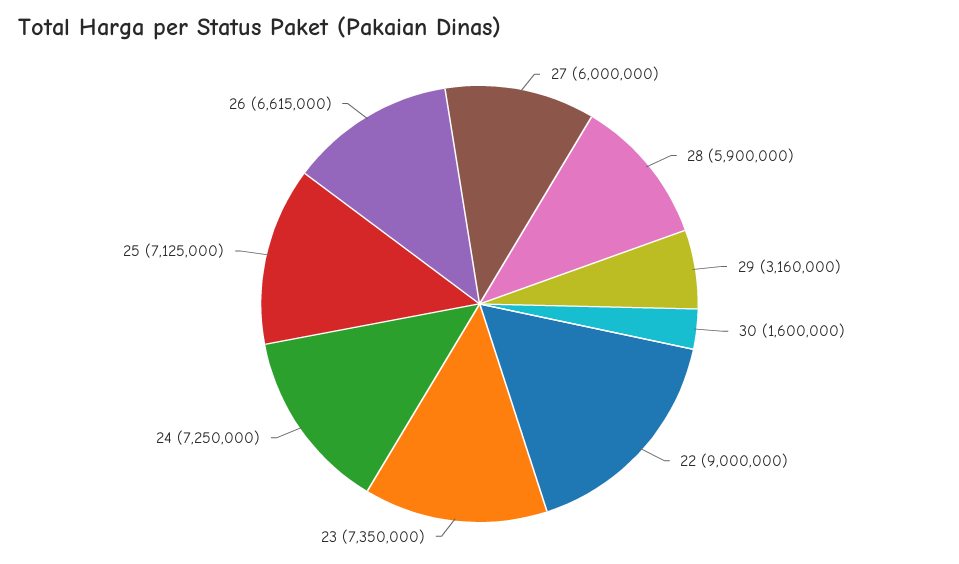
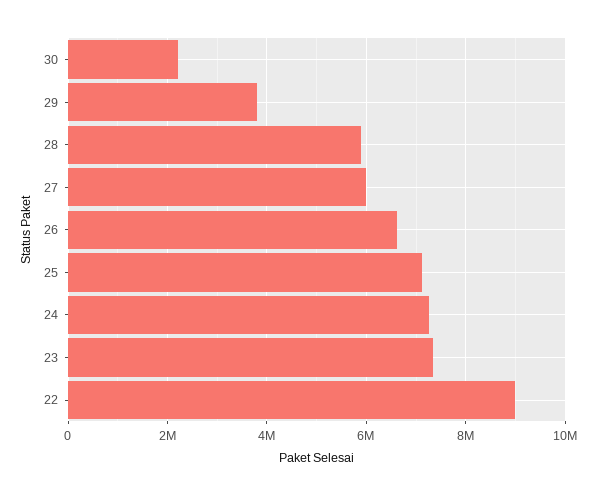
29: 3160000 -> 3800000
30: 1600000 -> 2200000

